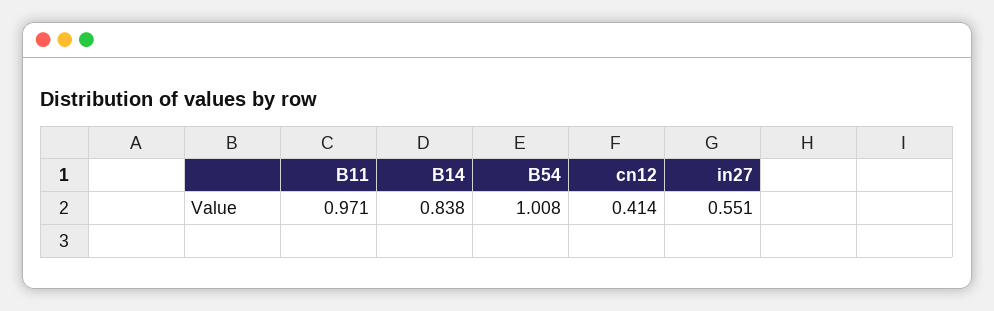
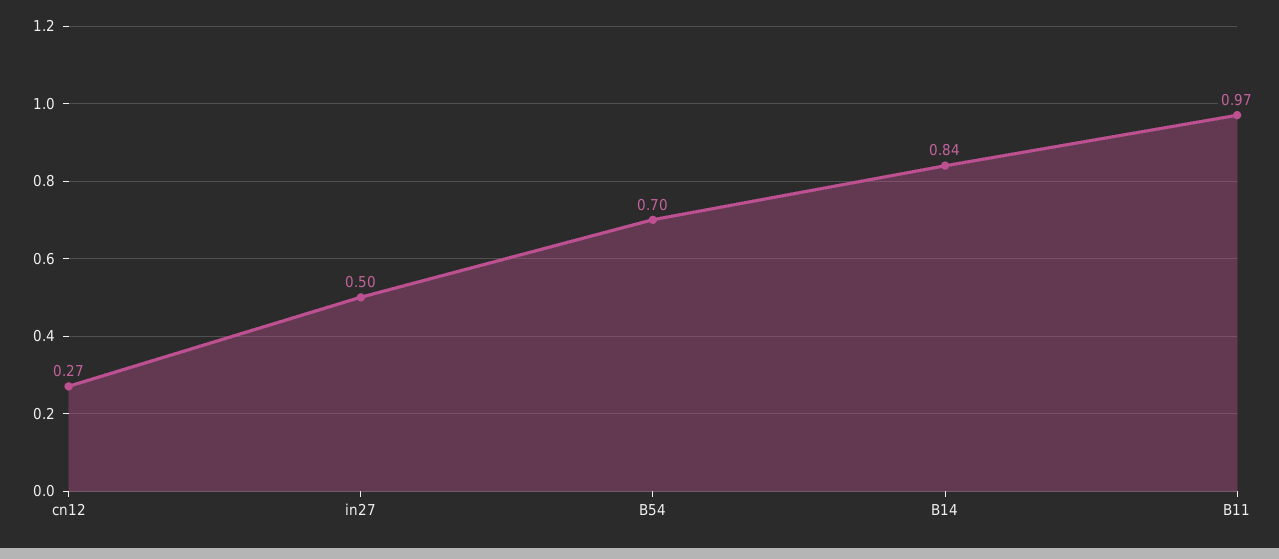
B54: 1.008 -> 0.7
cn12: 0.414 -> 0.27
in27: 0.551 -> 0.5

